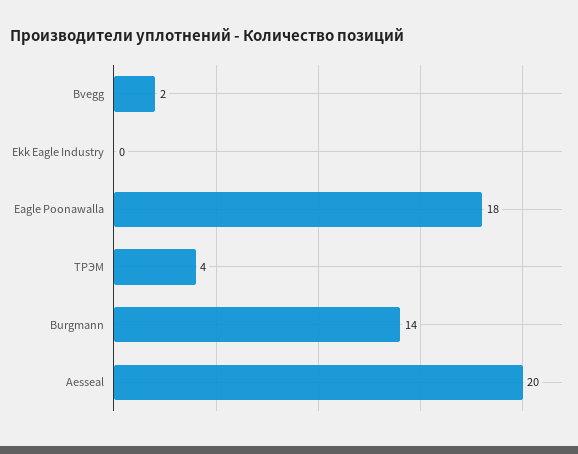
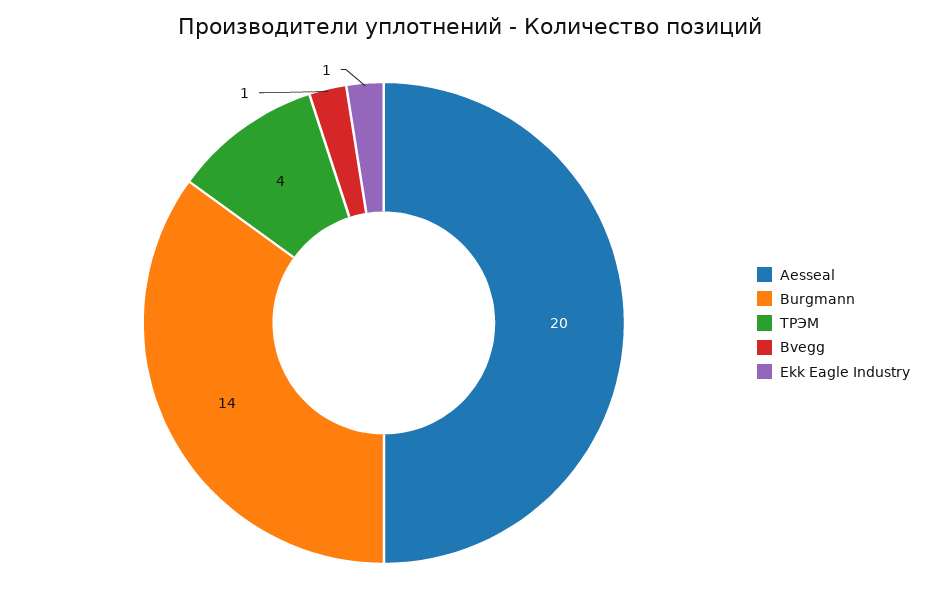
Bvegg: 2 -> 1
Ekk Eagle Industry: 0 -> 1
Eagle Poonawalla: 18 -> none

